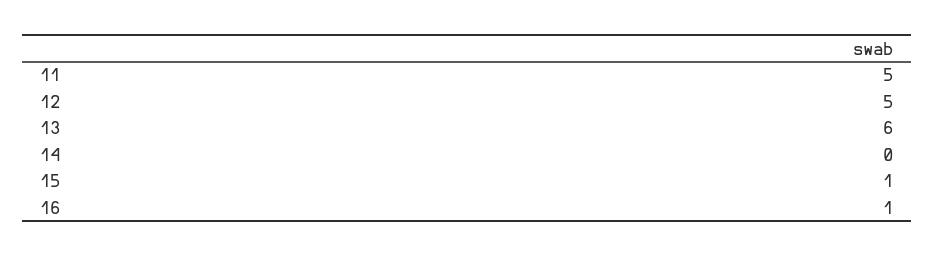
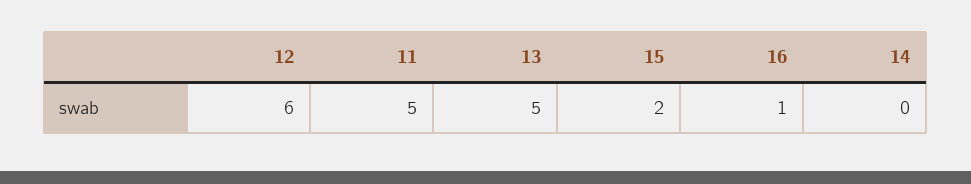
12: 5 -> 6
13: 6 -> 5
15: 1 -> 2

